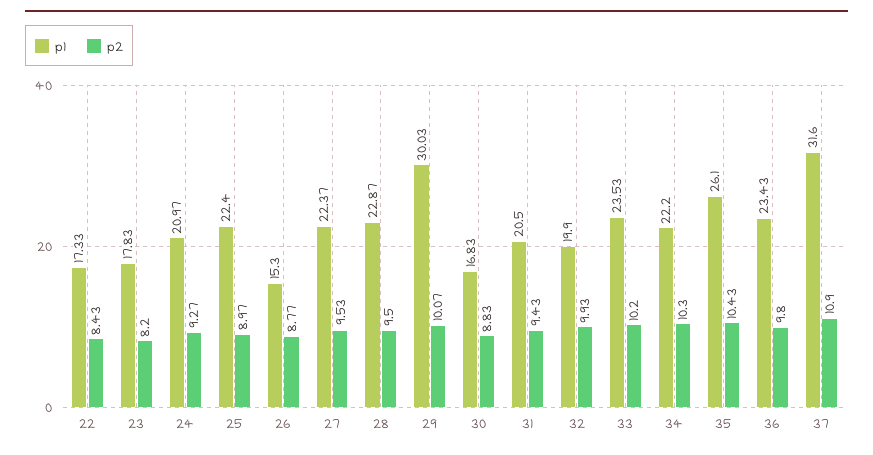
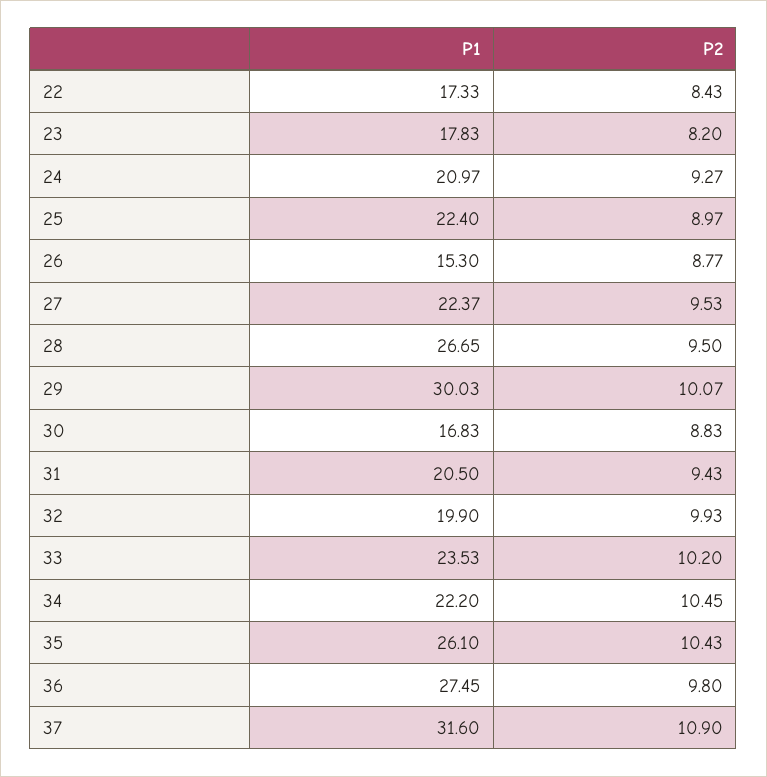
p1, 28: 22.87 -> 26.65
p2, 34: 10.3 -> 10.45
p1, 36: 23.43 -> 27.45

